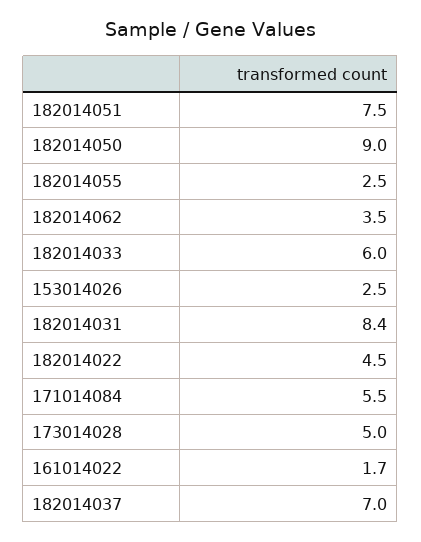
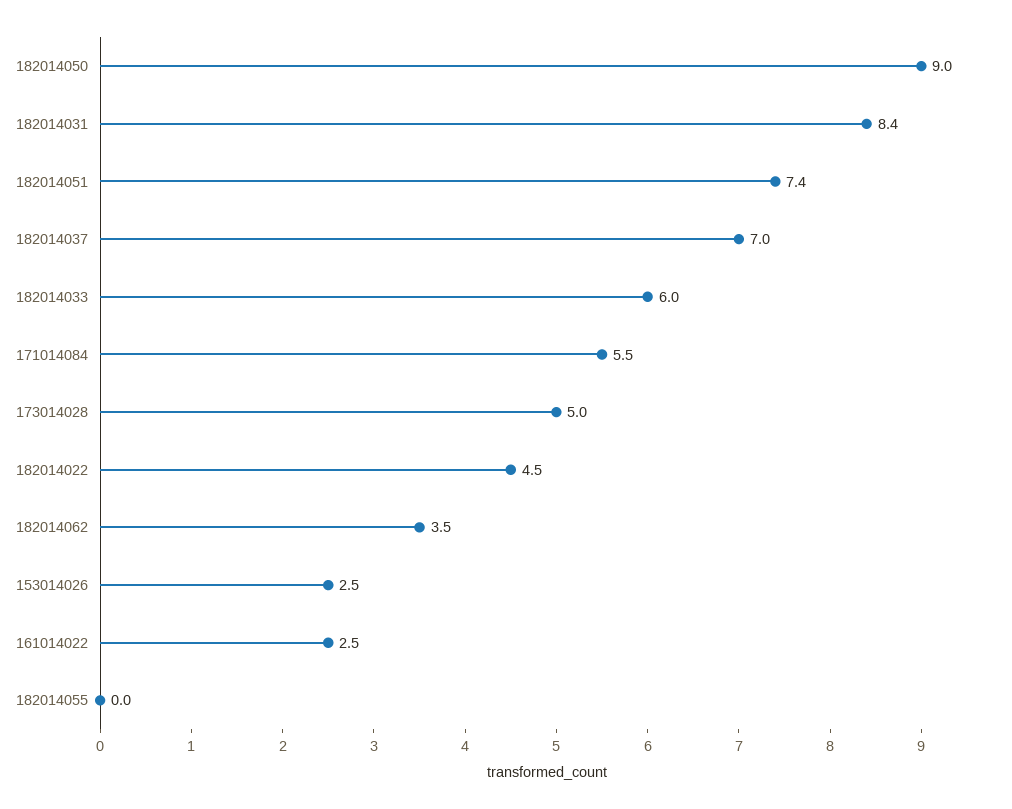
182014051: 7.5 -> 7.4
182014055: 2.5 -> 0
161014022: 1.7 -> 2.5

